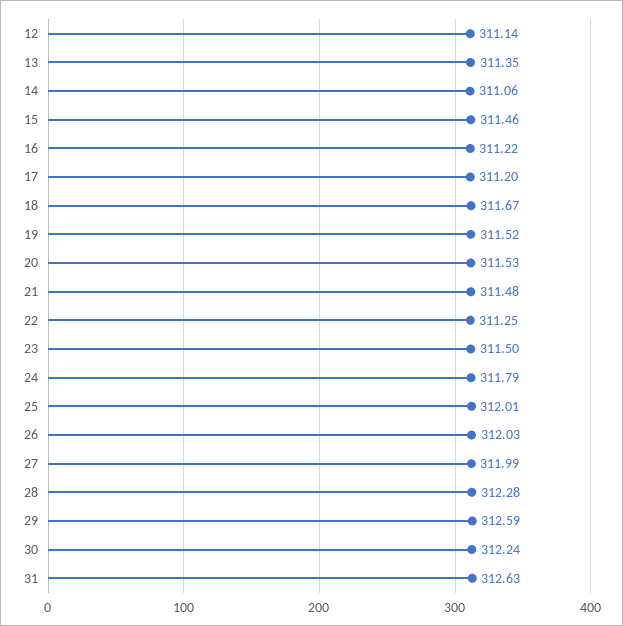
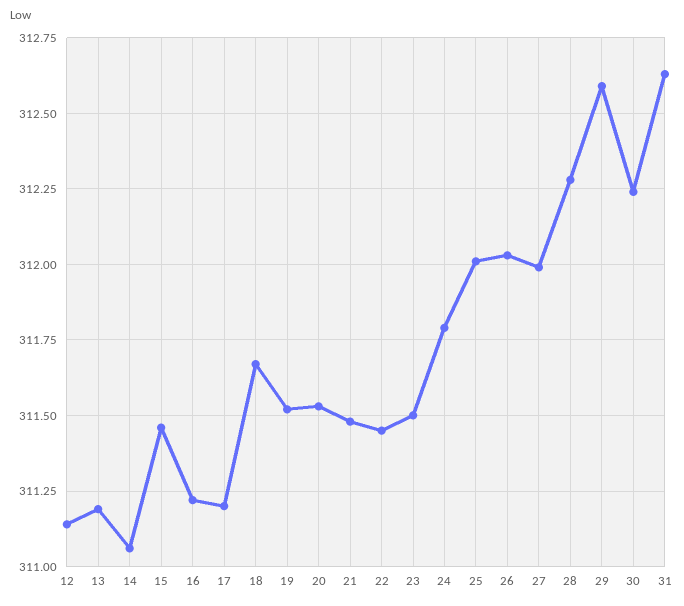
13: 311.35 -> 311.2
22: 311.25 -> 311.45

